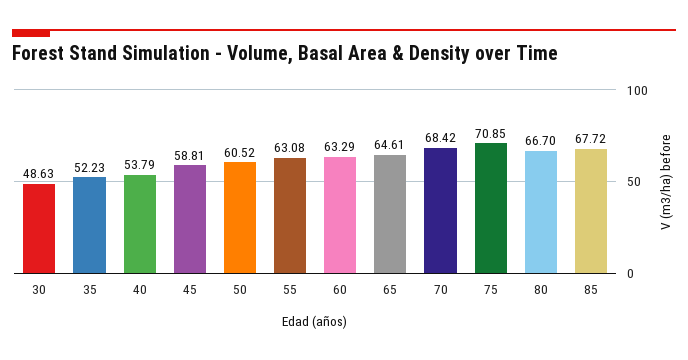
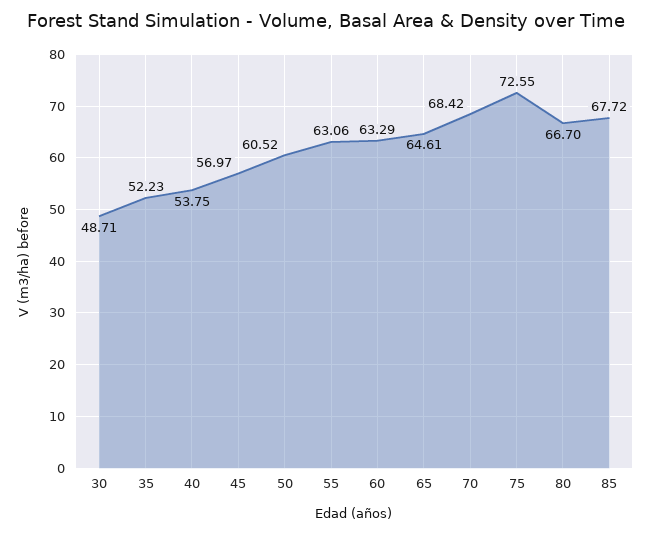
30: 48.63 -> 48.71
40: 53.79 -> 53.75
45: 58.81 -> 56.97
55: 63.08 -> 63.06
75: 70.85 -> 72.55

